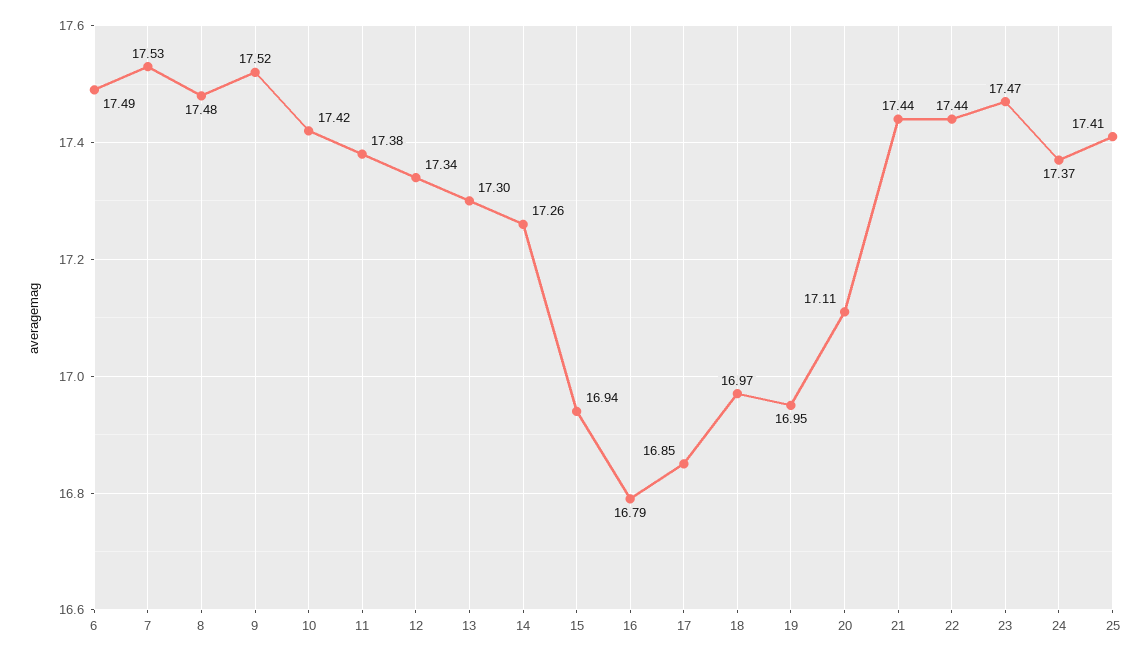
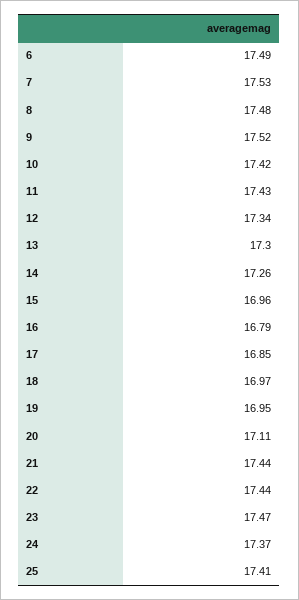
11: 17.38 -> 17.43
15: 16.94 -> 16.96

